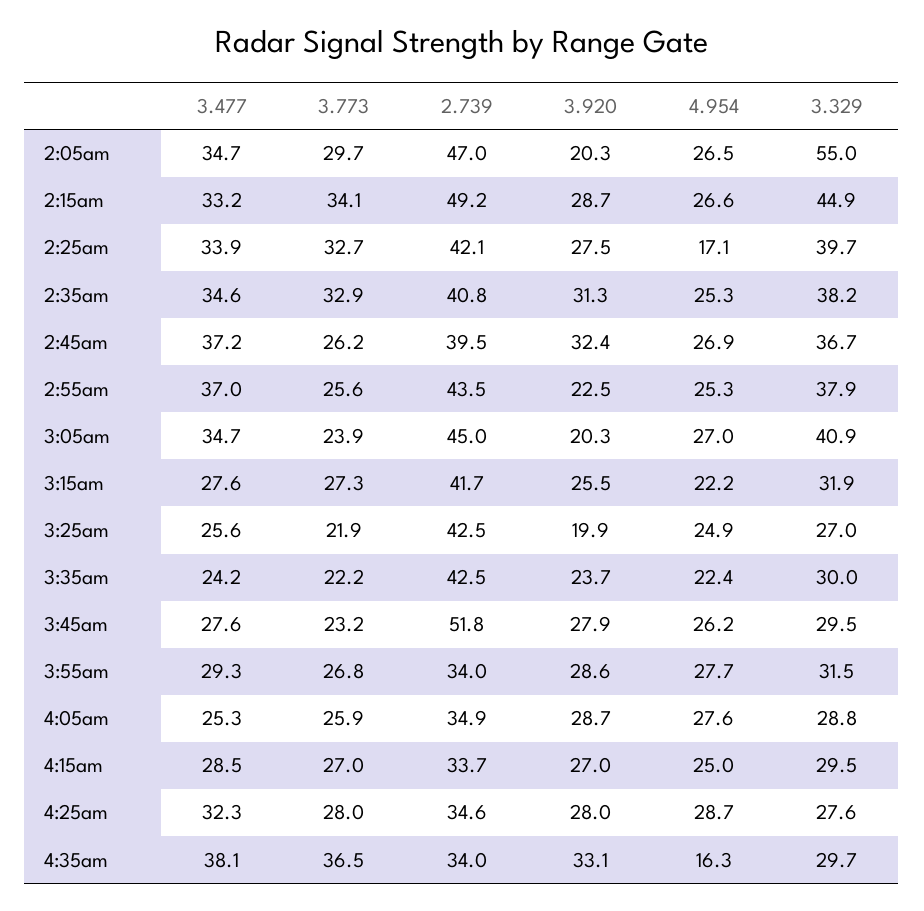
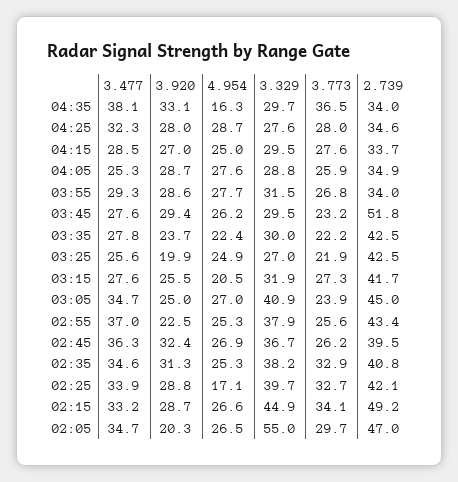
3.920, 2:25am: 27.5 -> 28.8
3.477, 2:45am: 37.2 -> 36.3
2.739, 2:55am: 43.5 -> 43.4
3.920, 3:05am: 20.3 -> 25
4.954, 3:15am: 22.2 -> 20.5
3.477, 3:35am: 24.2 -> 27.8
3.920, 3:45am: 27.9 -> 29.4
3.773, 4:15am: 27 -> 27.6

